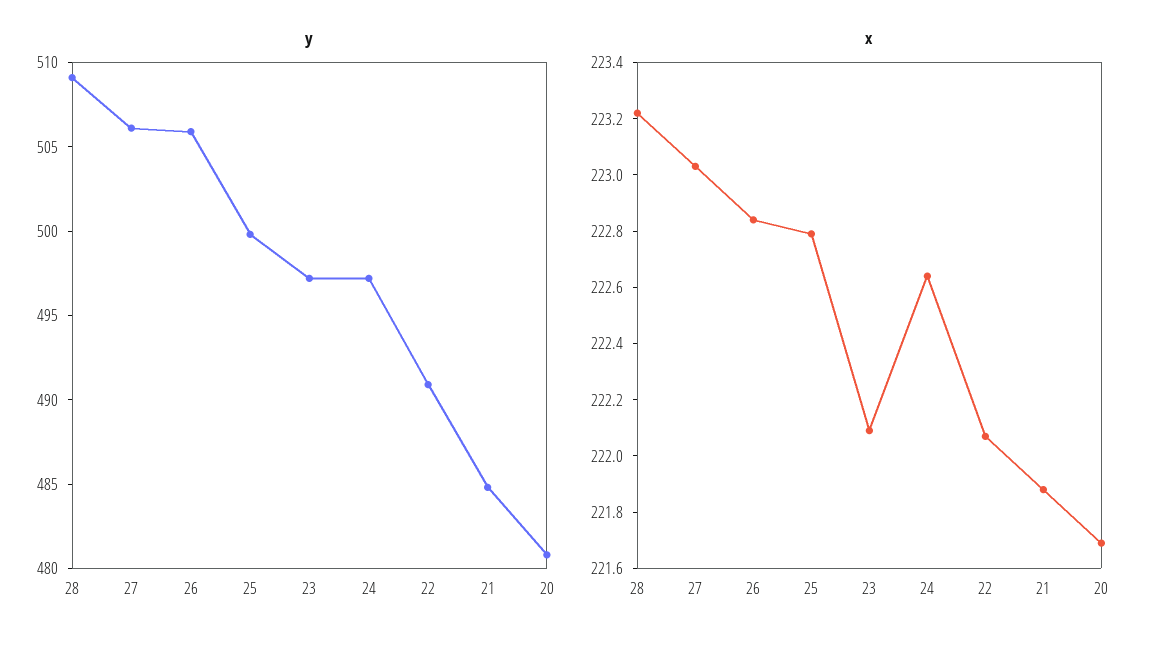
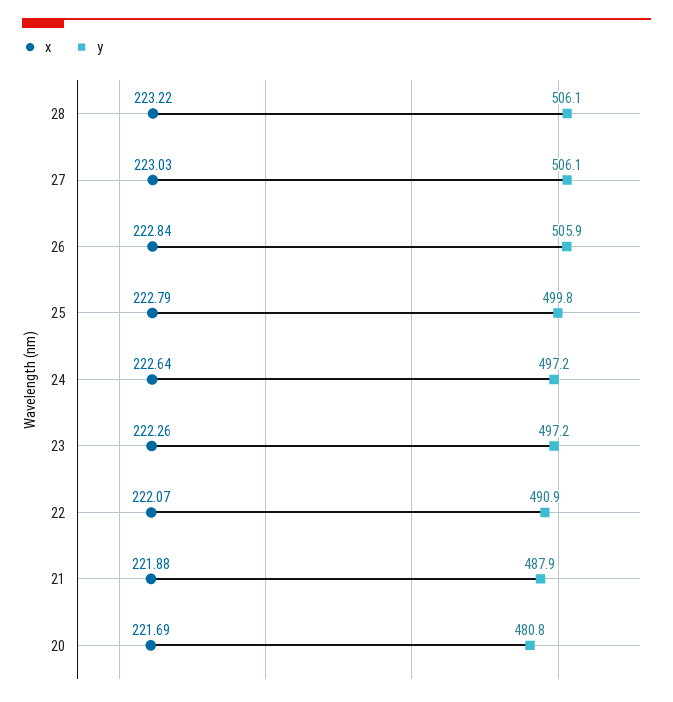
y, 28: 509 -> 506.1
y, 21: 485 -> 487.9
x, 23: 222.1 -> 222.26

